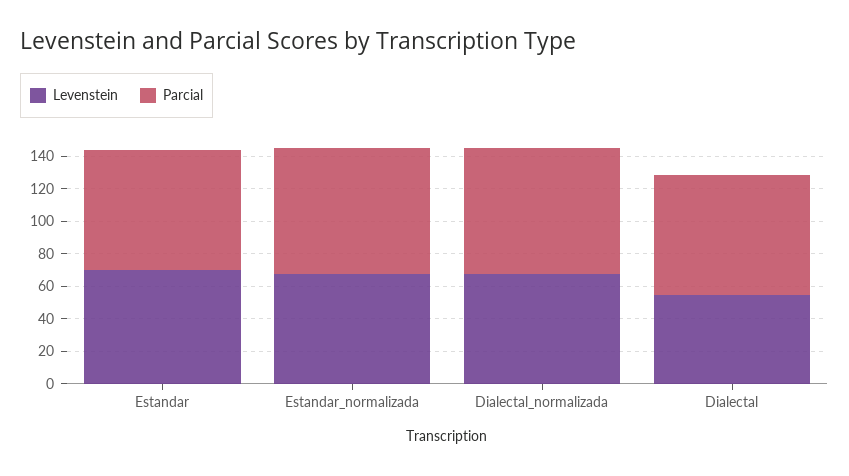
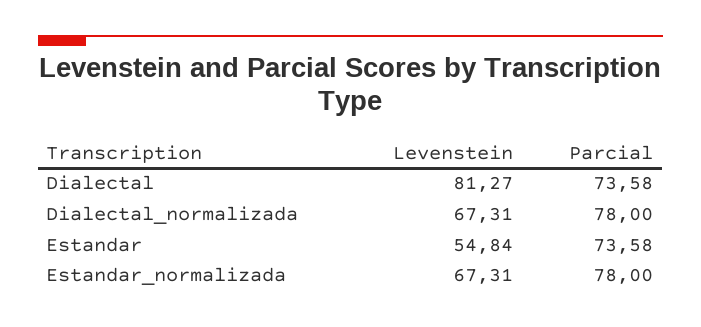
Levenstein, Estandar: 70 -> 54.84
Levenstein, Dialectal: 55 -> 81.27

